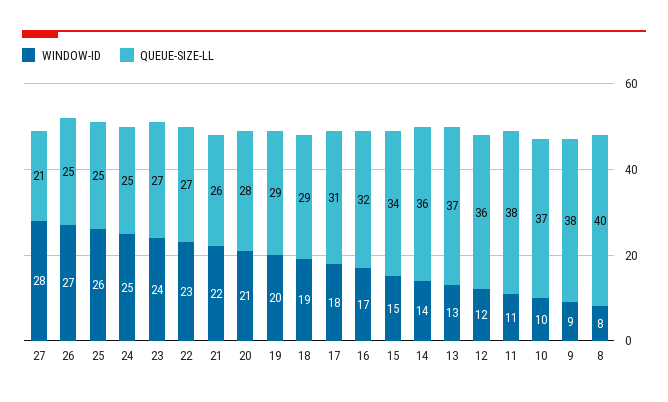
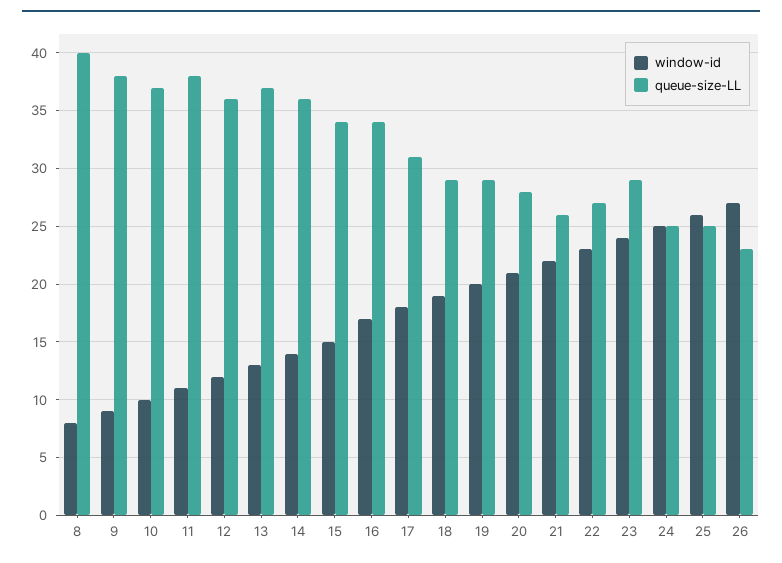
WINDOW-ID, 27: 28 -> none
QUEUE-SIZE-LL, 27: 21 -> none
QUEUE-SIZE-LL, 26: 25 -> 23
QUEUE-SIZE-LL, 23: 27 -> 29
QUEUE-SIZE-LL, 16: 32 -> 34

